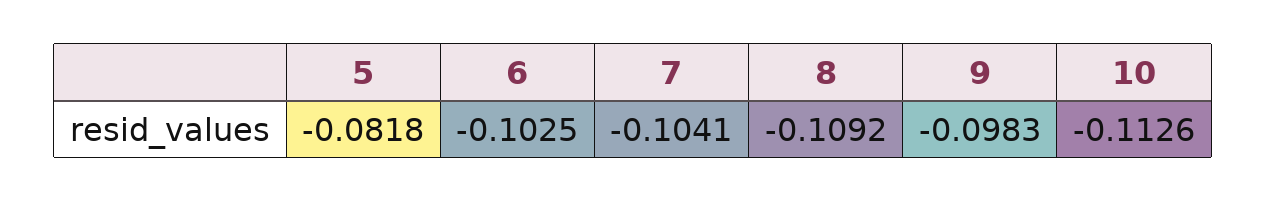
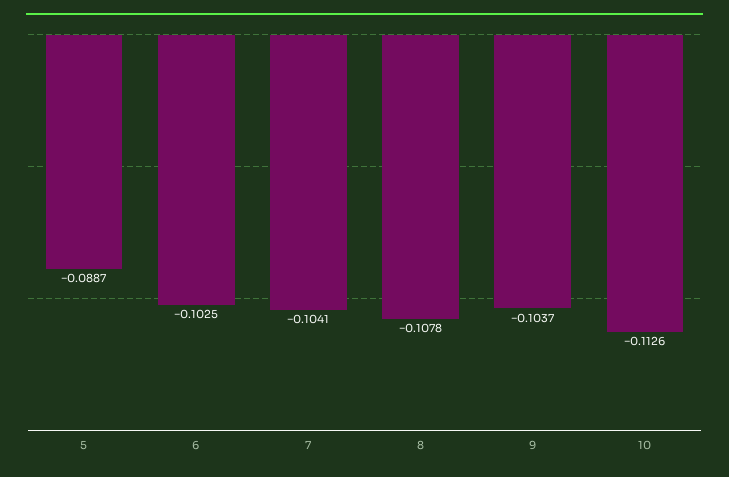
5: -0.0818 -> -0.0887
8: -0.1092 -> -0.1078
9: -0.0983 -> -0.1037

